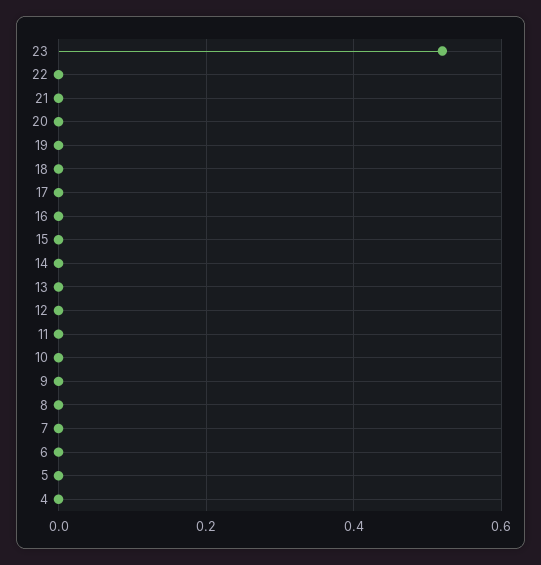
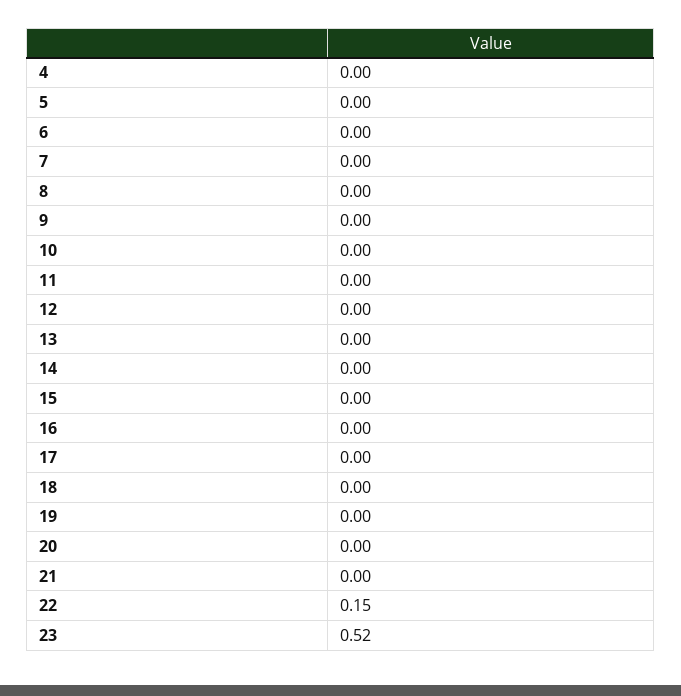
22: 0 -> 0.15

